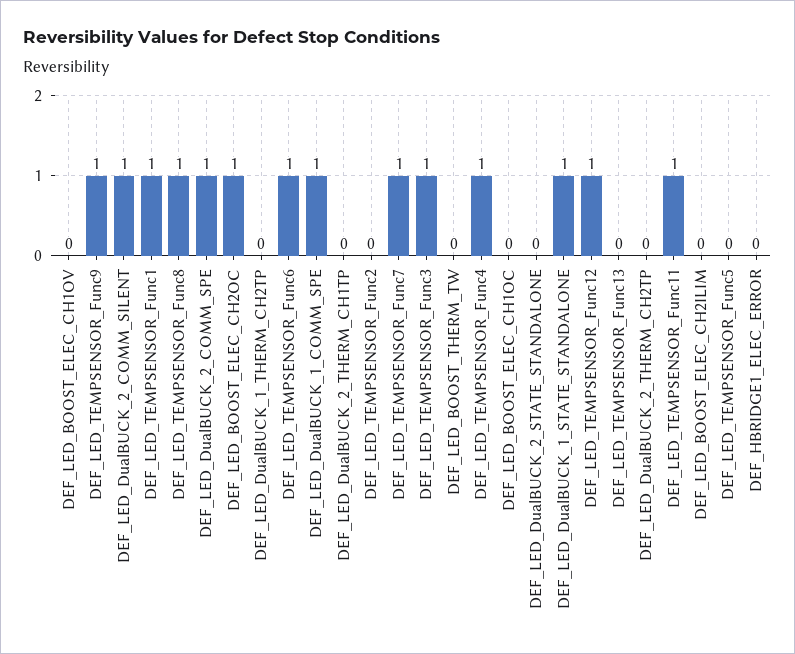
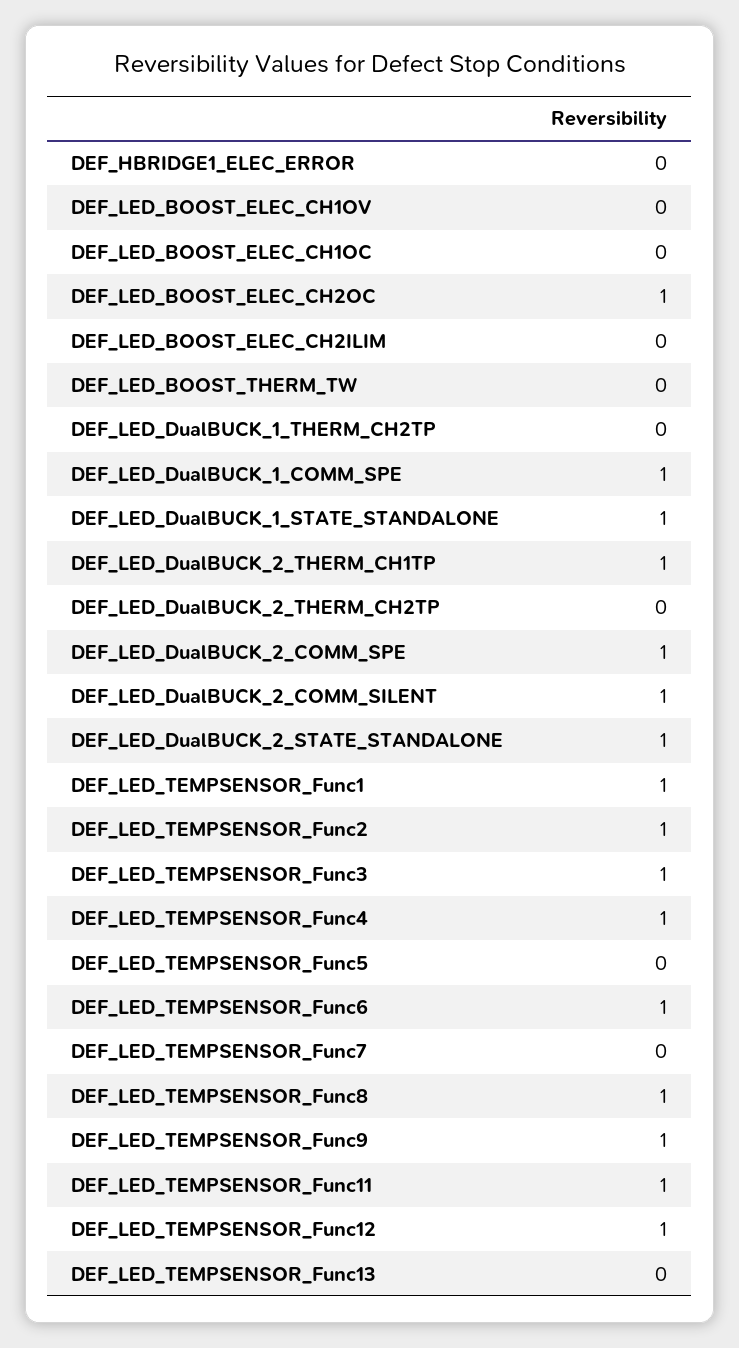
DEF_LED_DualBUCK_2_THERM_CH1TP: 0 -> 1
DEF_LED_TEMPSENSOR_Func2: 0 -> 1
DEF_LED_TEMPSENSOR_Func7: 1 -> 0
DEF_LED_DualBUCK_2_STATE_STANDALONE: 0 -> 1

